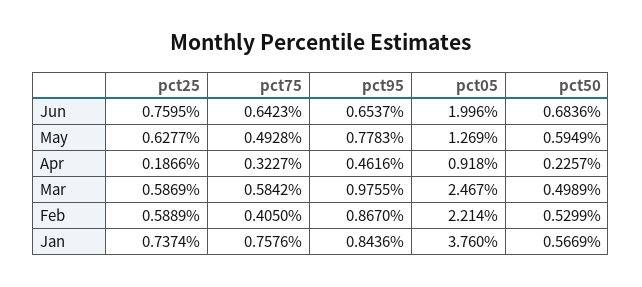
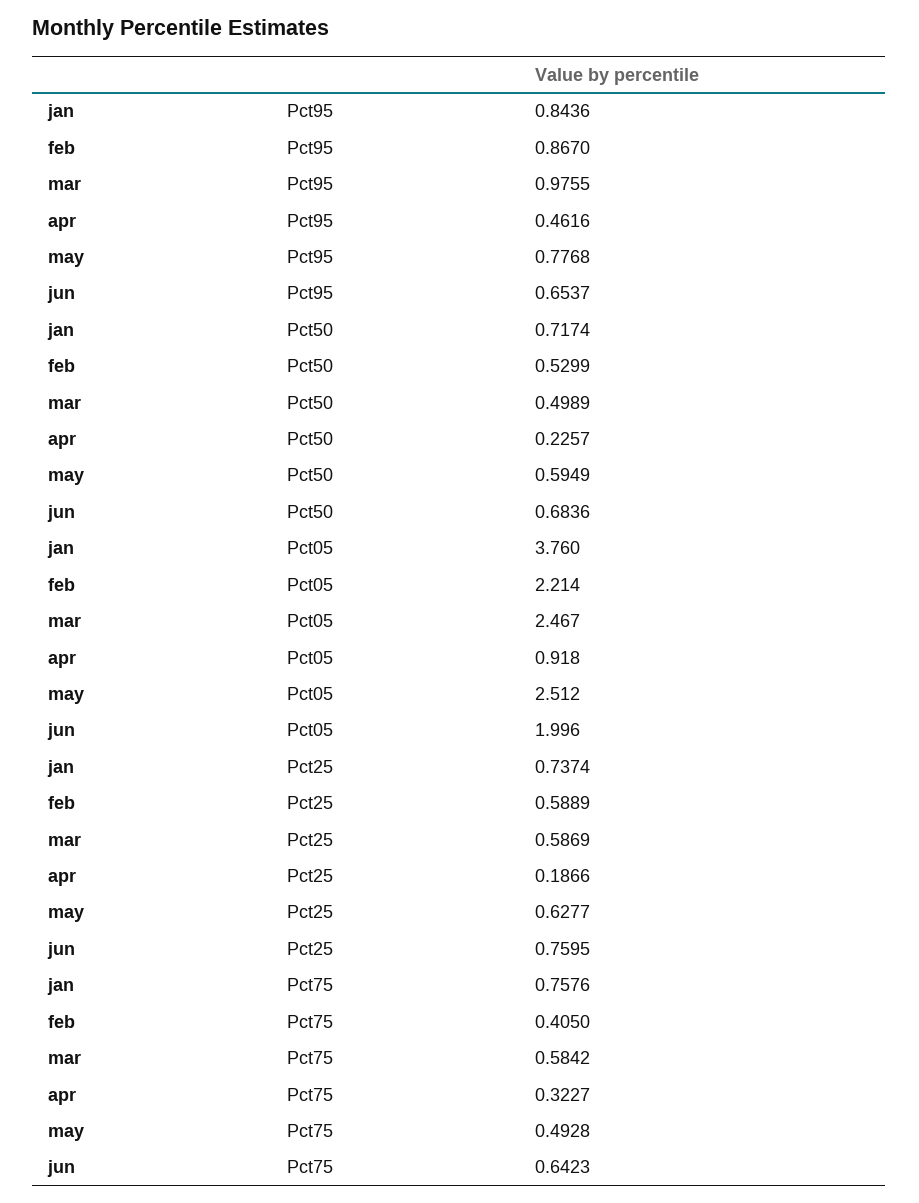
pct95, May: 0.7783 -> 0.7768
pct05, May: 1.269 -> 2.512
pct50, Jan: 0.5669 -> 0.7174

